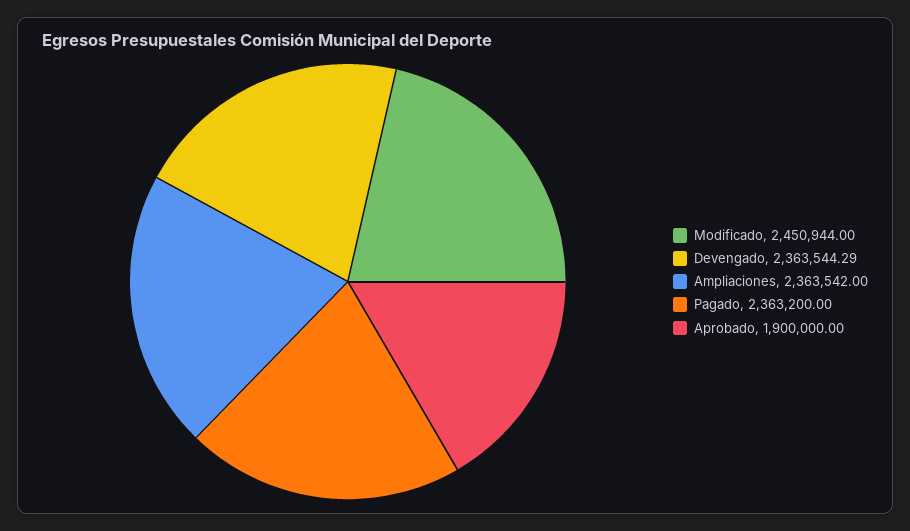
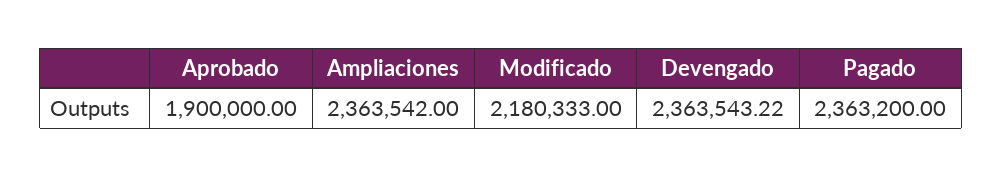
Modificado: 2450944 -> 2180333
Devengado: 2363544.29 -> 2363543.22

